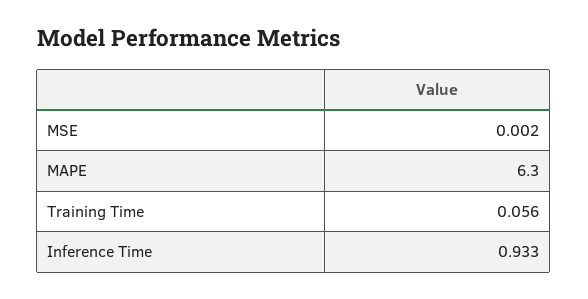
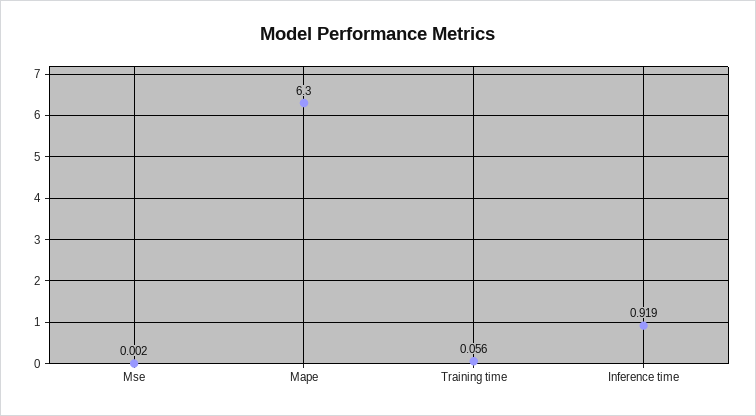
Inference Time: 0.933 -> 0.919

